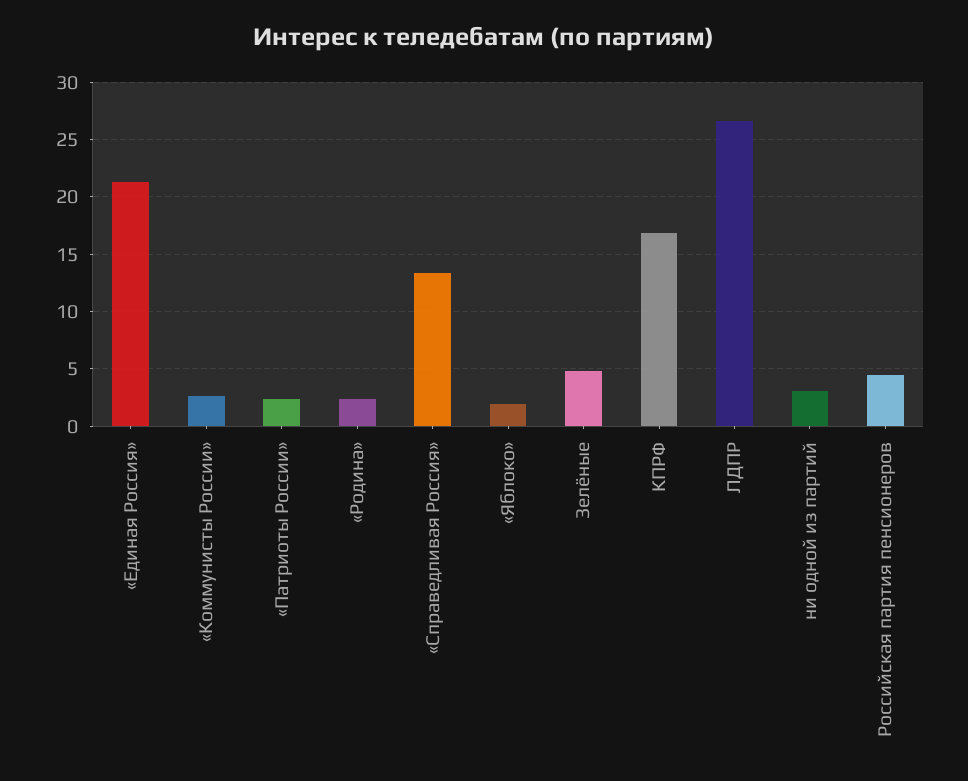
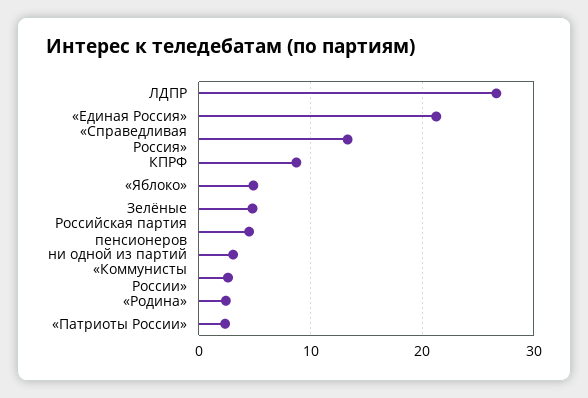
«Яблоко»: 2 -> 5
КПРФ: 17 -> 9

